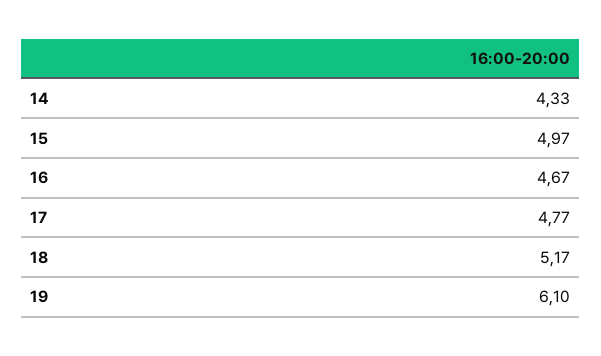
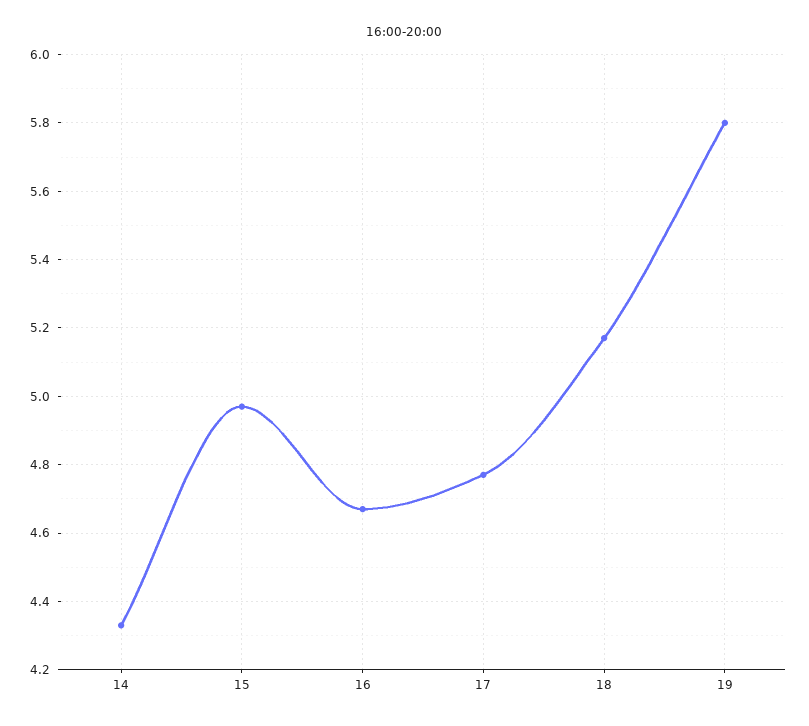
19: 6.1 -> 5.8

